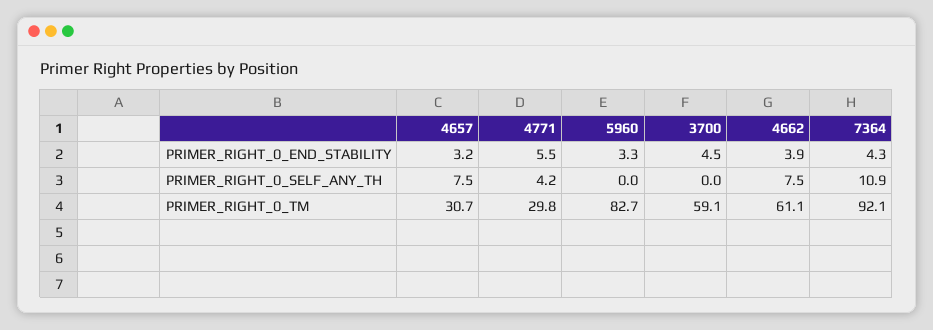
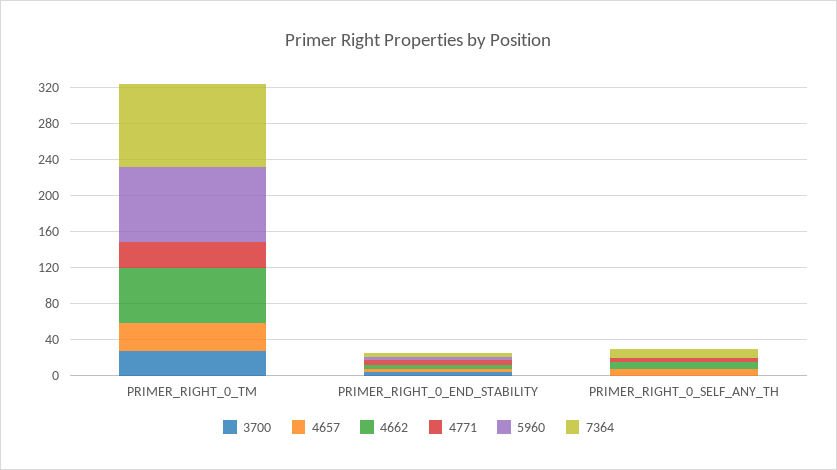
3700, PRIMER_RIGHT_0_TM: 59.1 -> 30

